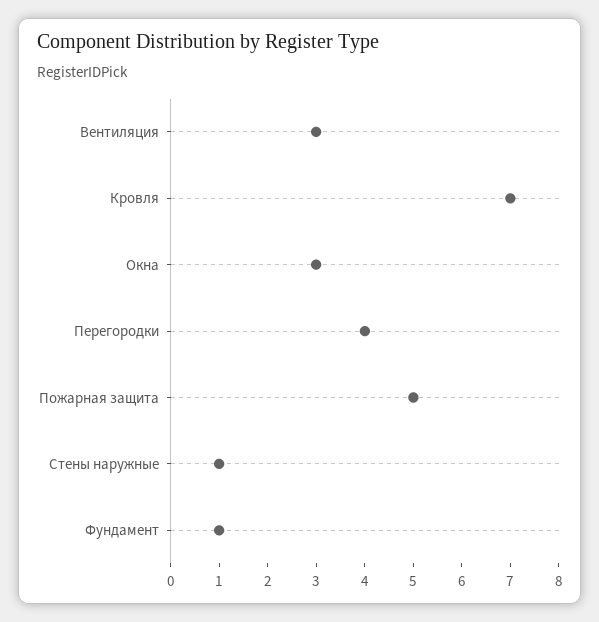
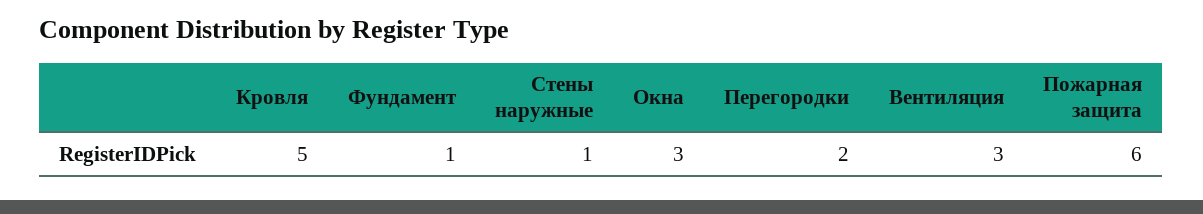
Кровля: 7 -> 5
Перегородки: 4 -> 2
Пожарная защита: 5 -> 6

